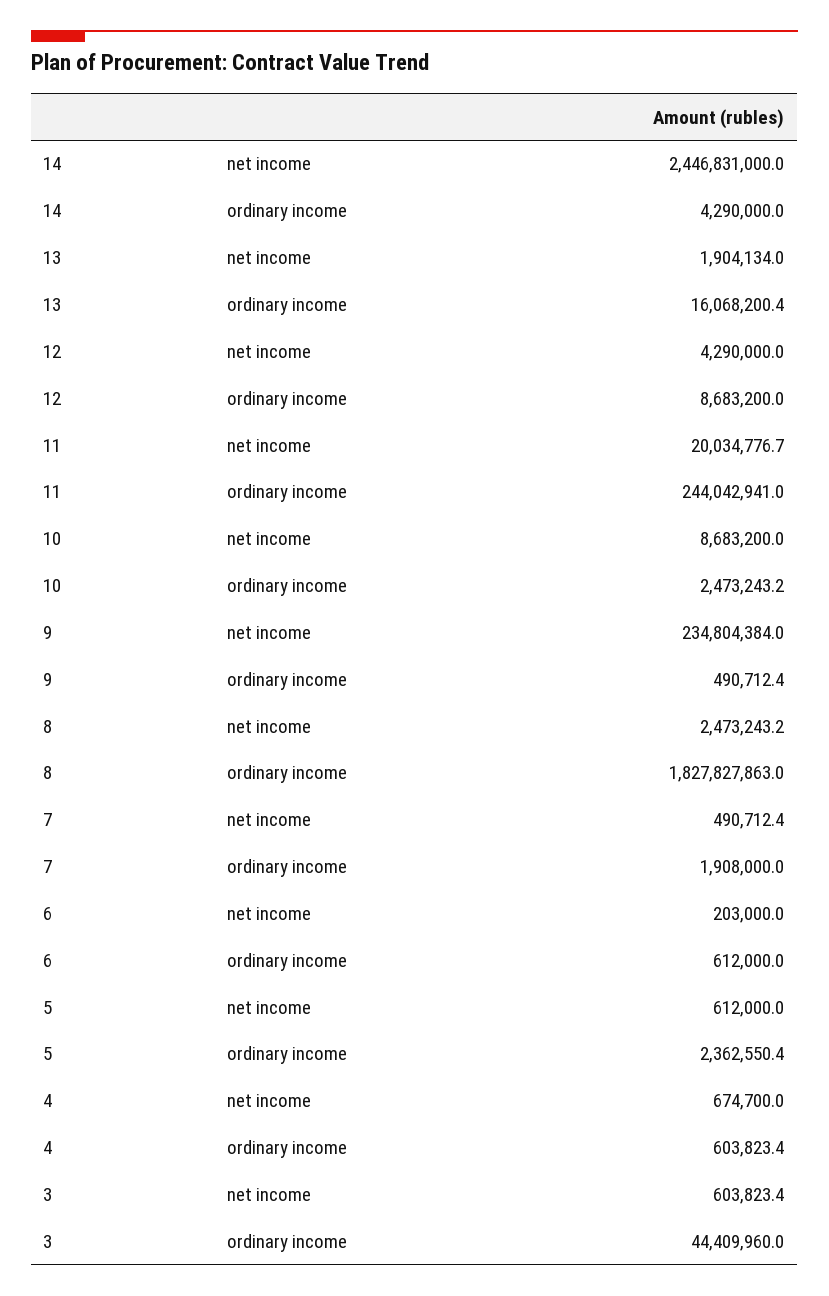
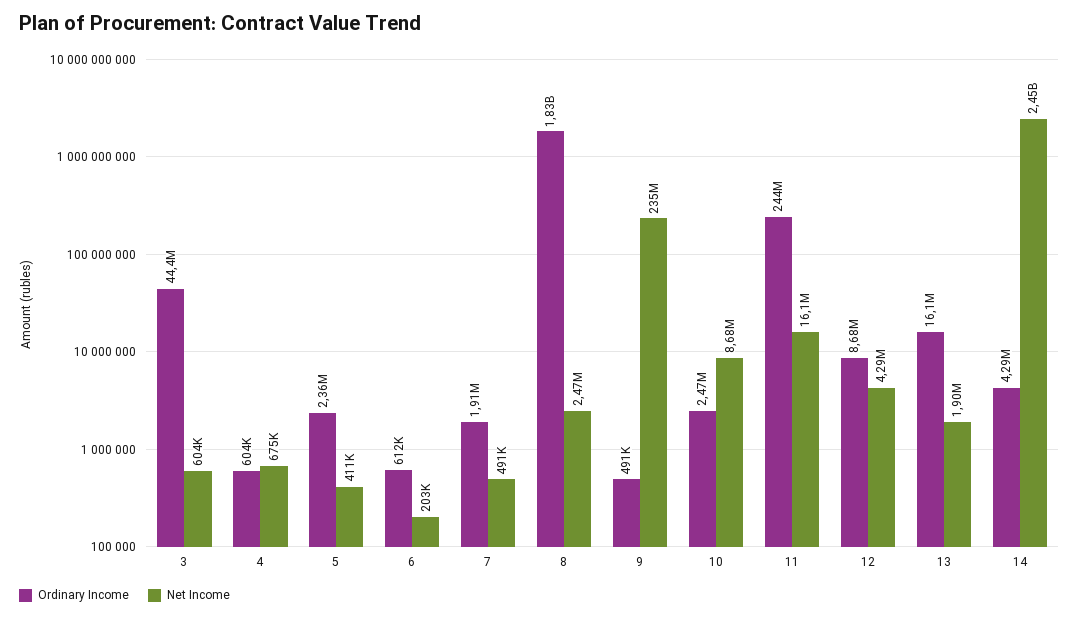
net income, 11: 20034776.7 -> 16100000
net income, 5: 612000 -> 411000

